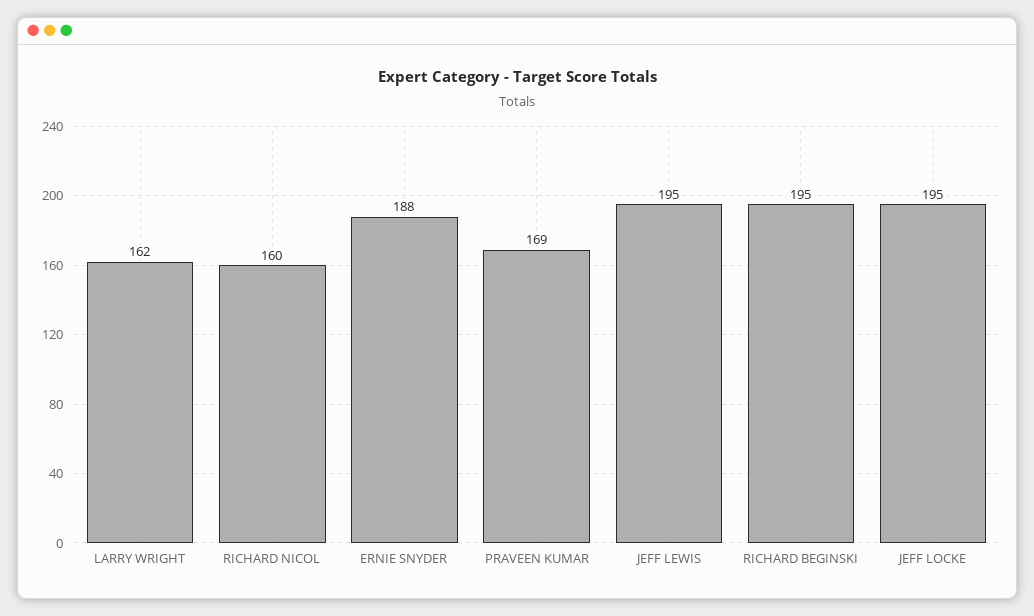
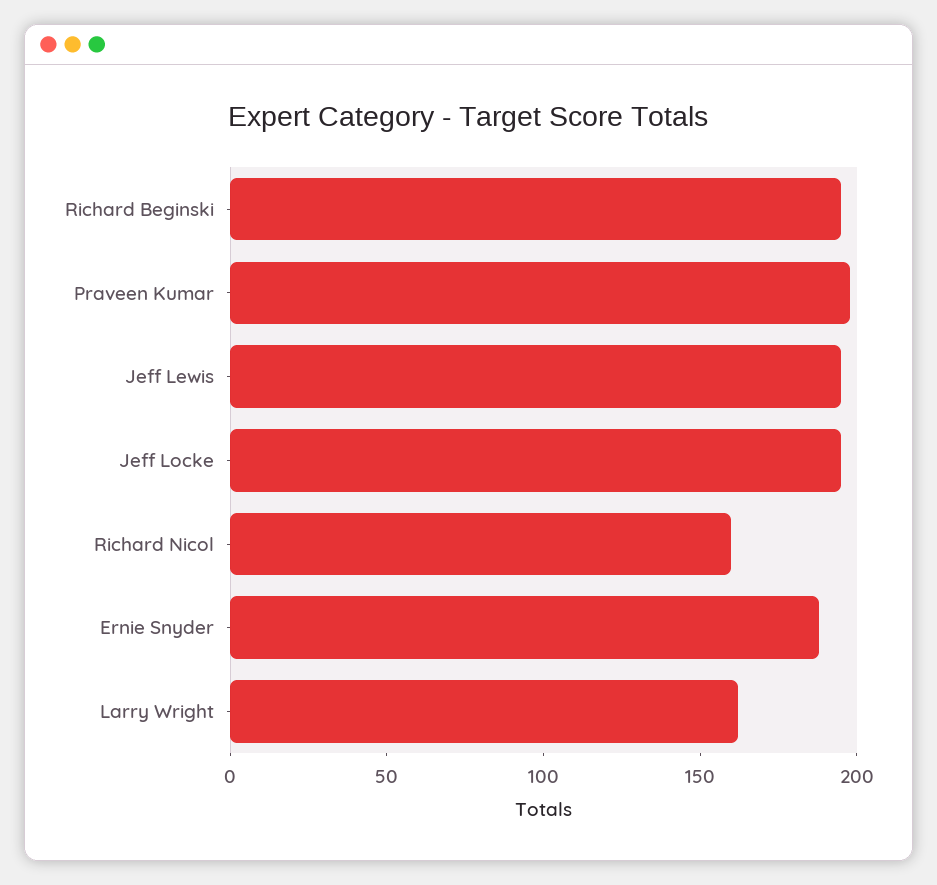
PRAVEEN KUMAR: 169 -> 200

